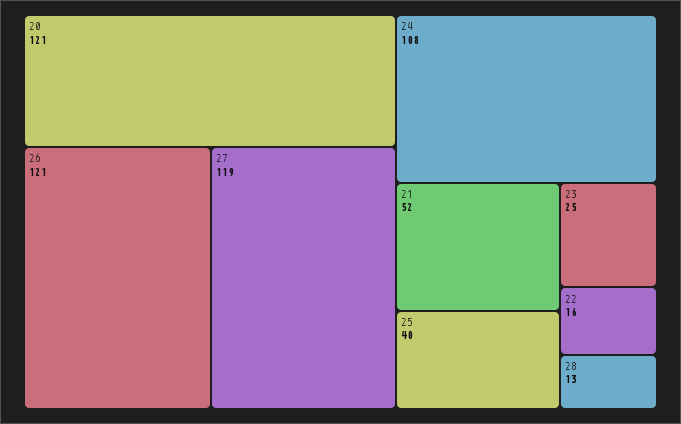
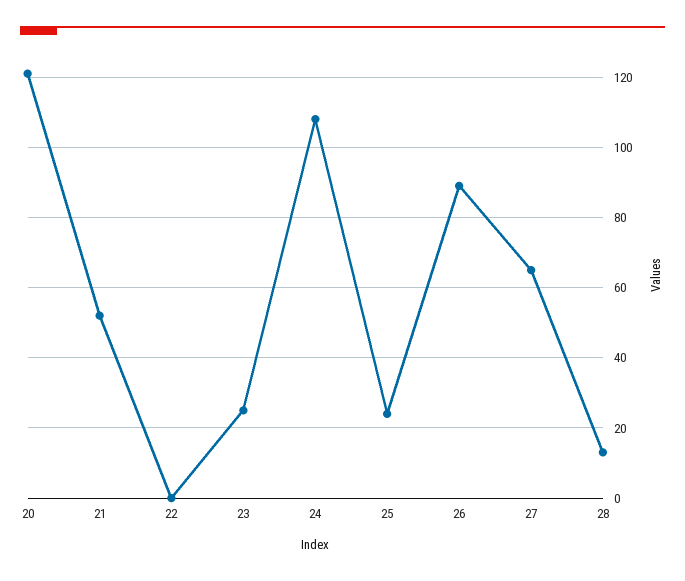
26: 121 -> 90
27: 119 -> 65
25: 40 -> 25
22: 16 -> 0

